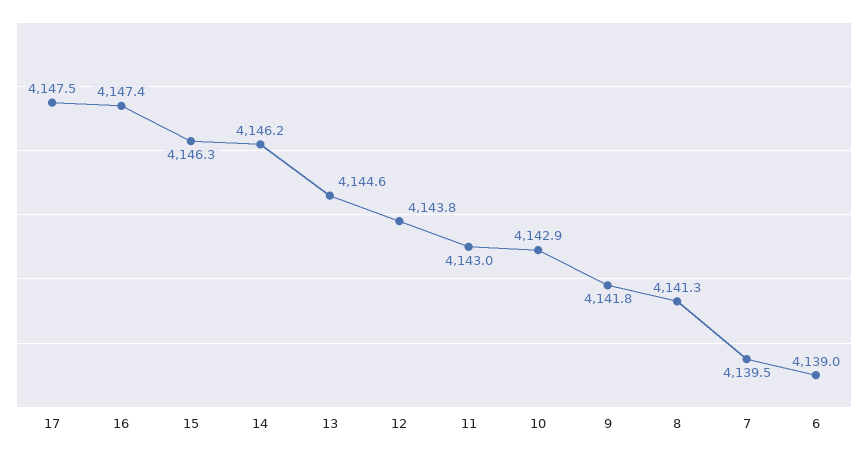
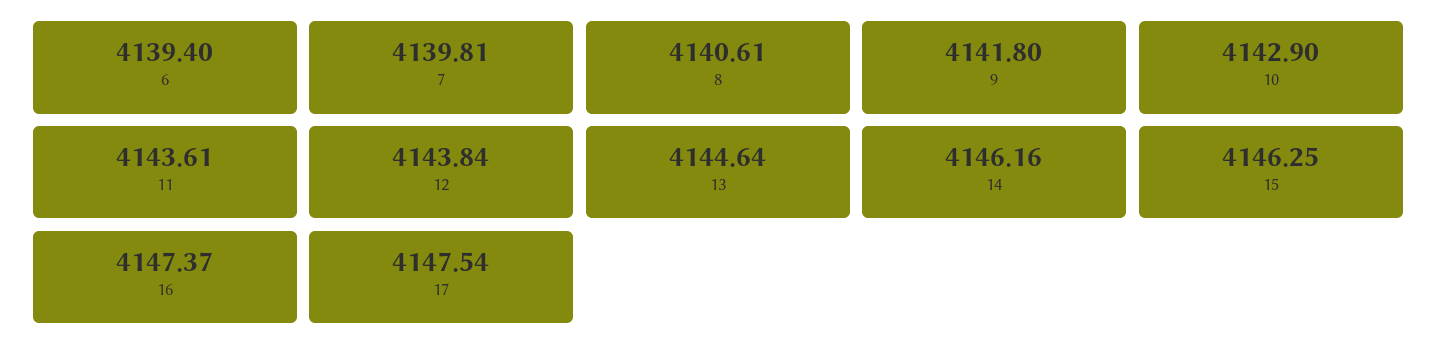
11: 4143 -> 4143.61
8: 4141.3 -> 4140.61
7: 4139.5 -> 4139.81
6: 4139 -> 4139.4

